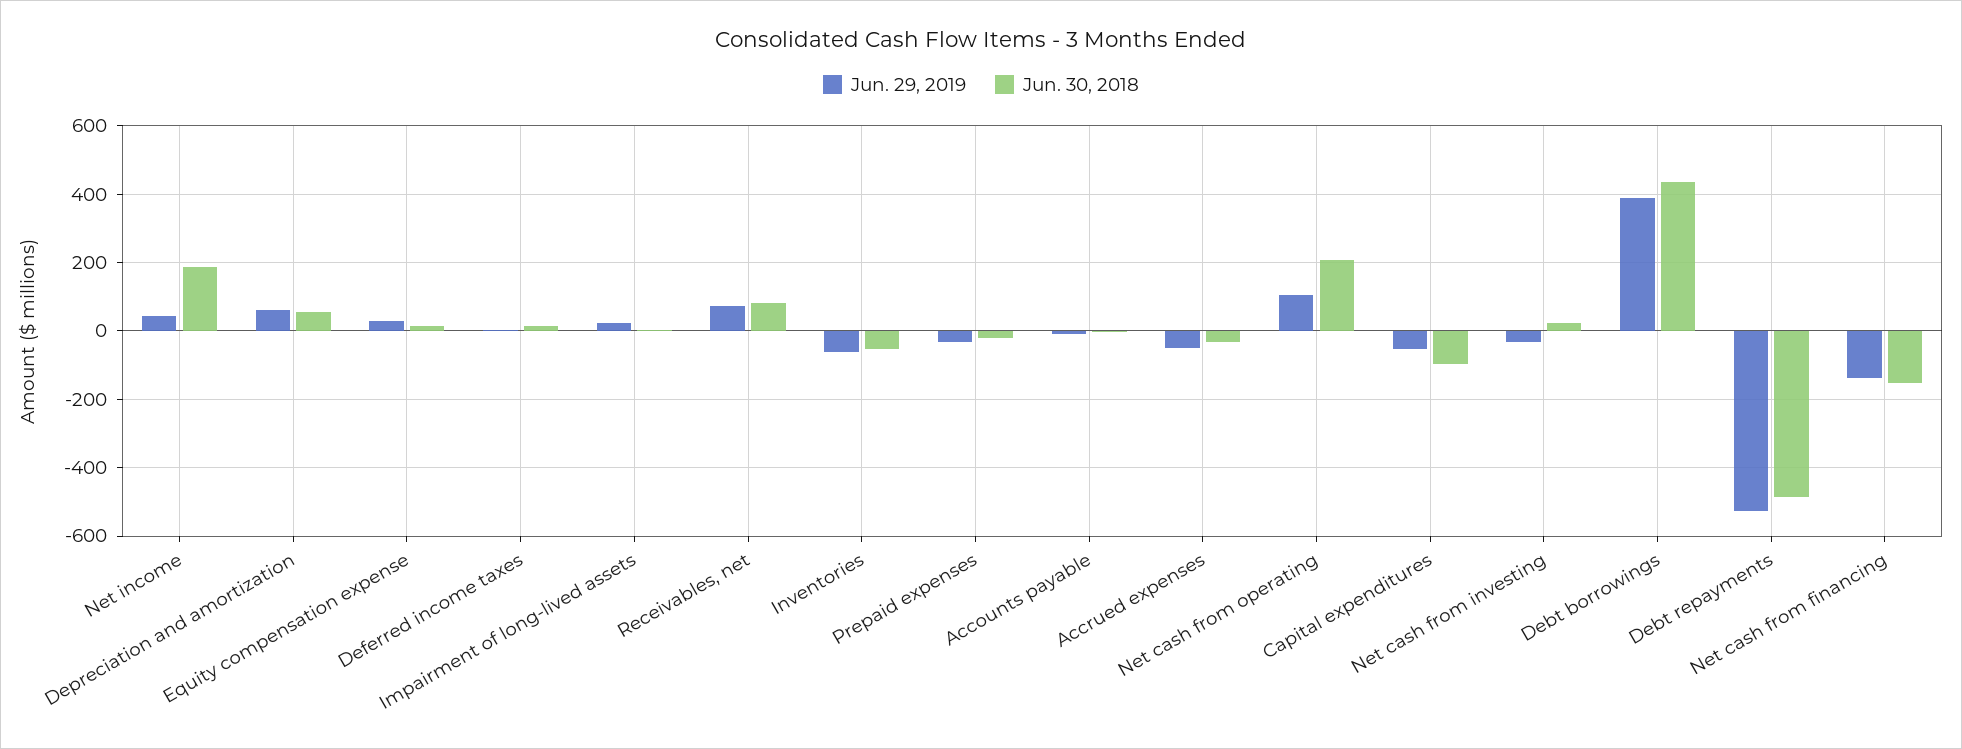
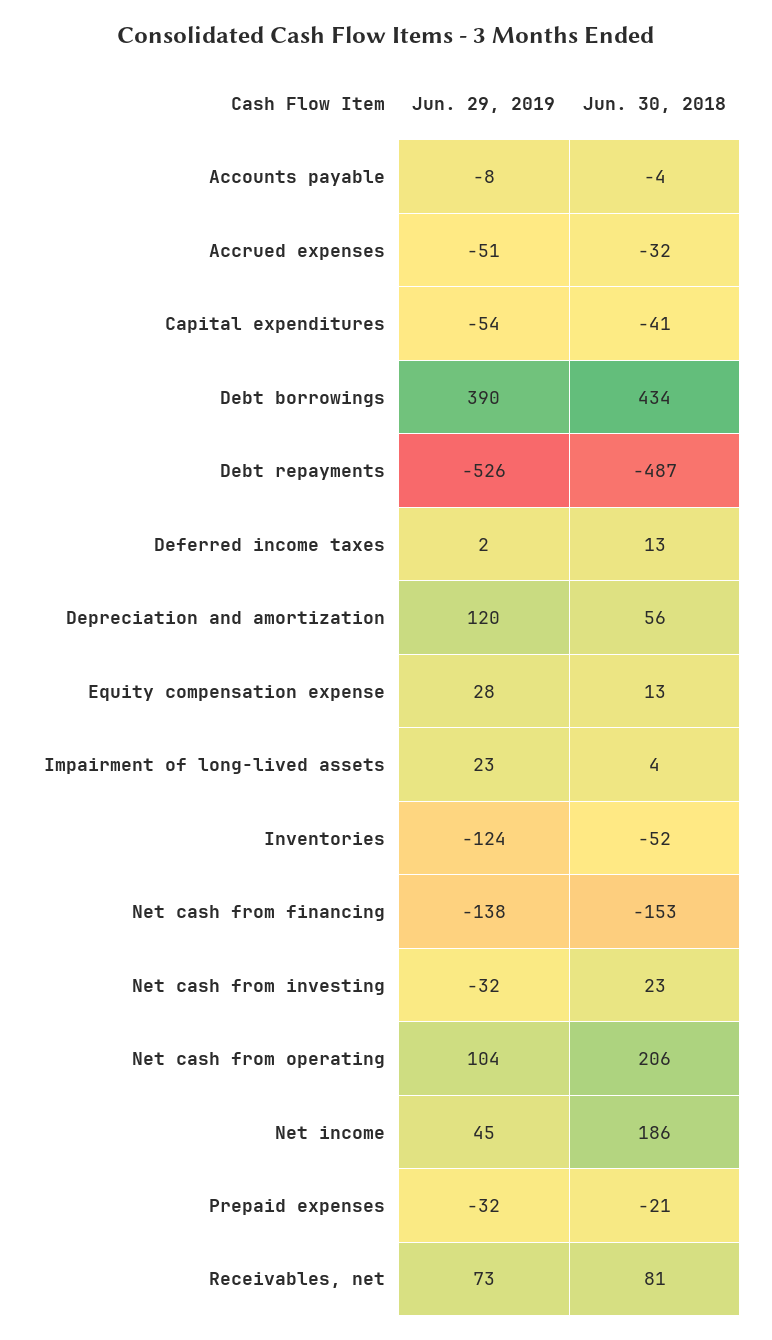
Jun. 29, 2019, Depreciation and amortization: 60 -> 120
Jun. 29, 2019, Inventories: -60 -> -124
Jun. 30, 2018, Capital expenditures: -100 -> -41

